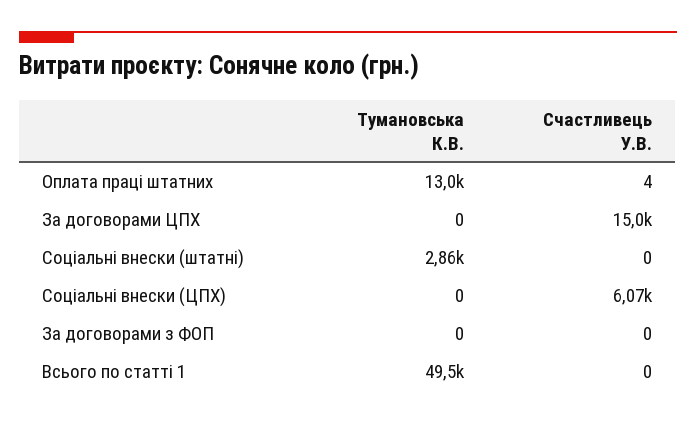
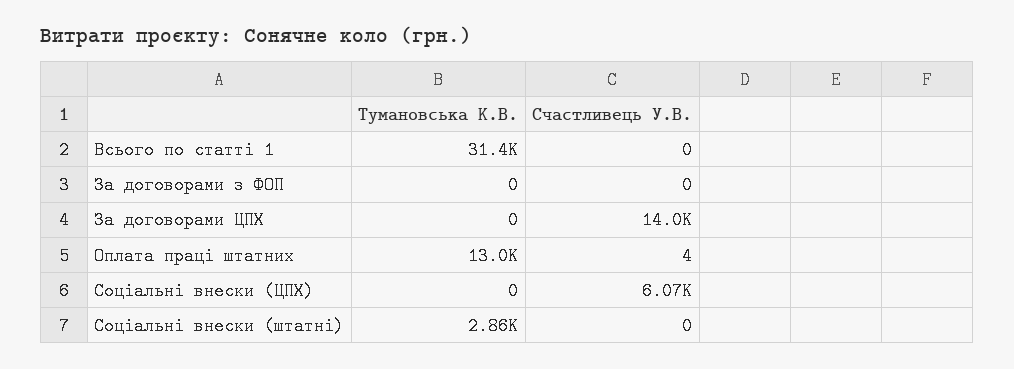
Счастливець У.В., За договорами ЦПХ: 15000 -> 14000
Тумановська К.В., Всього по статті 1: 49500 -> 31400

